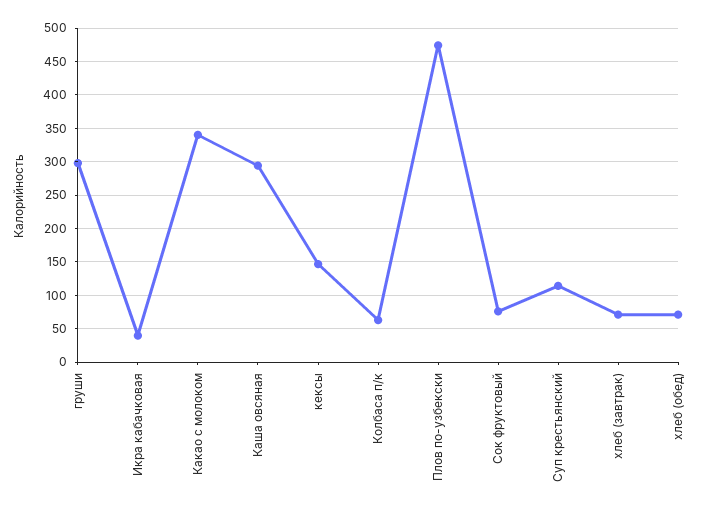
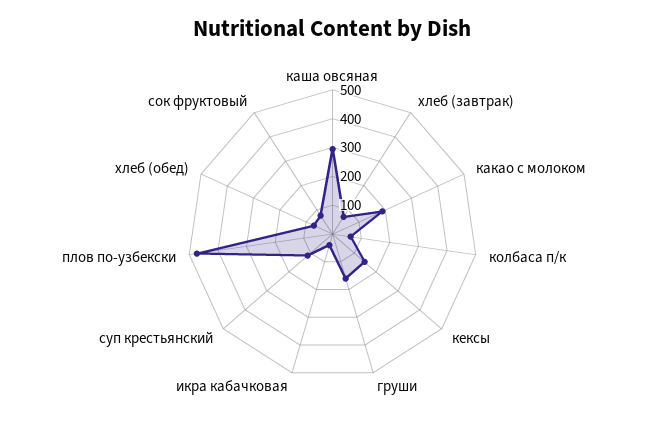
груши: 300 -> 150
Какао с молоком: 340 -> 200

